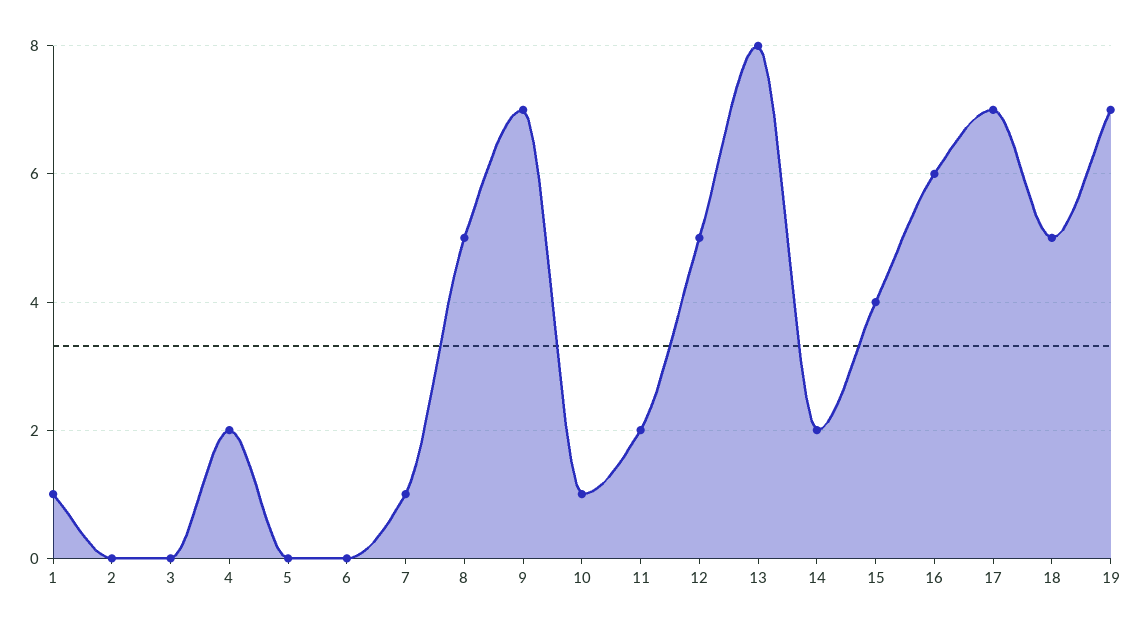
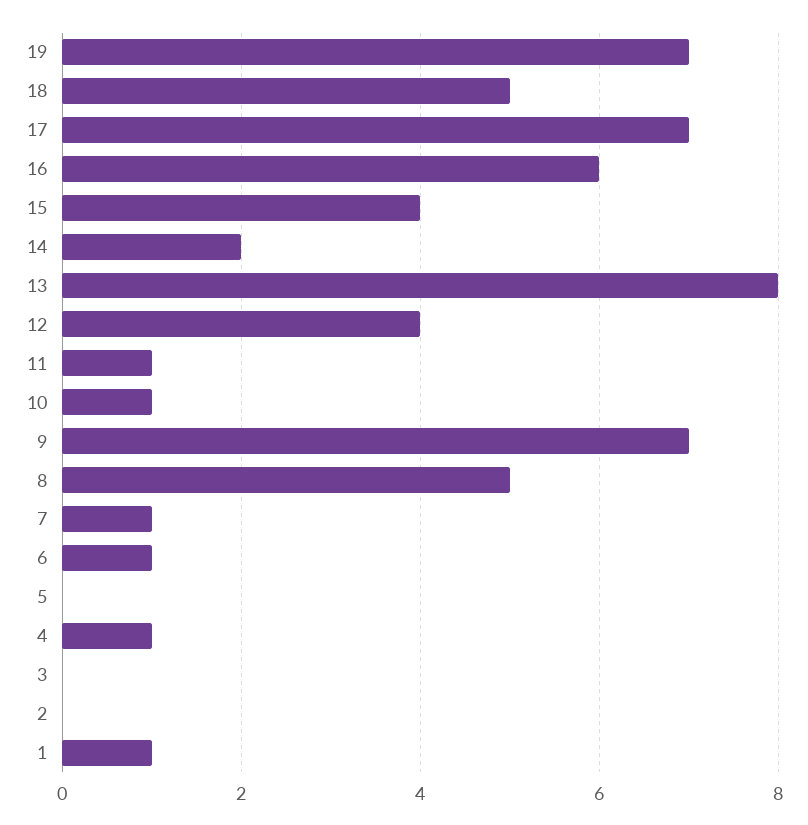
4: 2 -> 1
6: 0 -> 1
11: 2 -> 1
12: 5 -> 4

